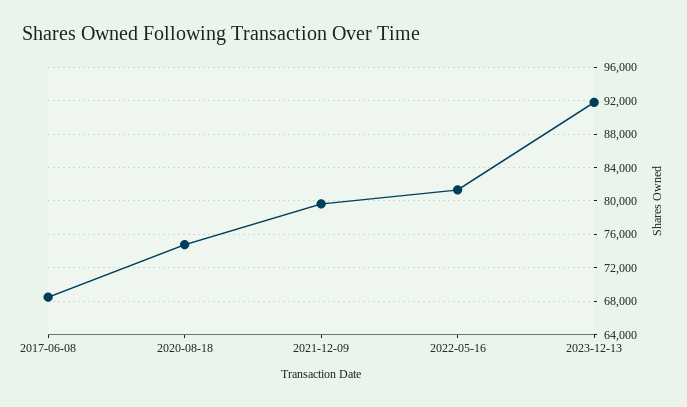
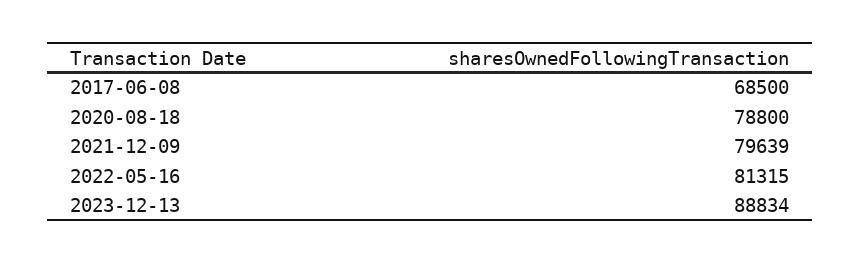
2020-08-18: 75000 -> 78800
2023-12-13: 92000 -> 88834

